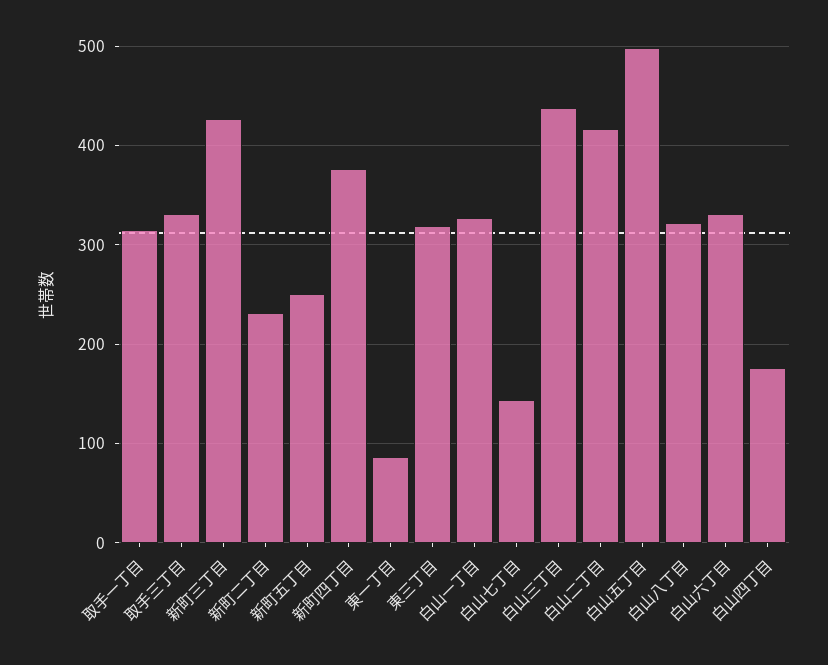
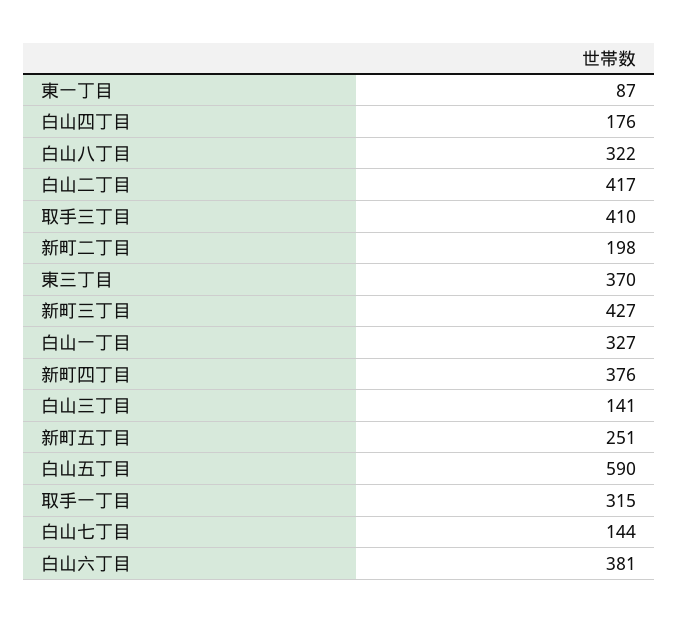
取手三丁目: 330 -> 410
新町二丁目: 230 -> 198
東三丁目: 320 -> 370
白山三丁目: 440 -> 141
白山五丁目: 500 -> 590
白山六丁目: 330 -> 381

